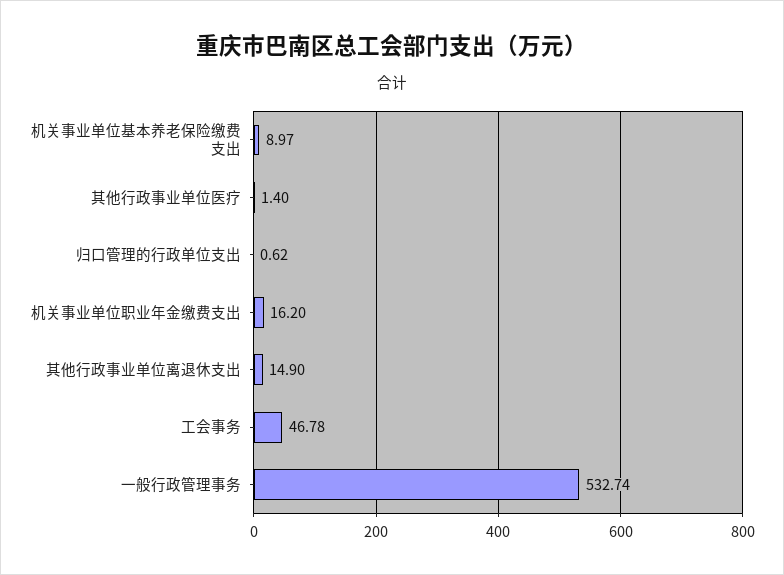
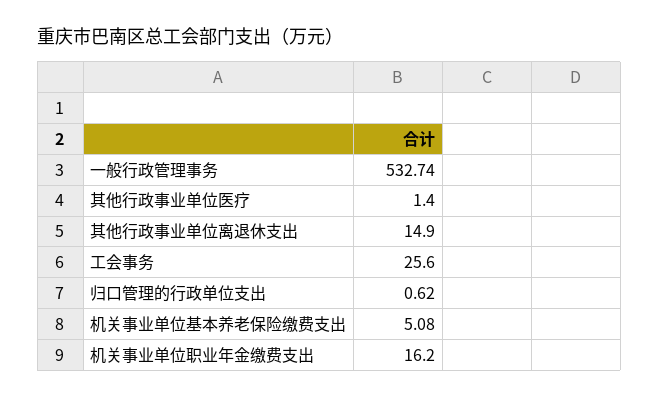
机关事业单位基本养老保险缴费支出: 8.97 -> 5.08
工会事务: 46.78 -> 25.6

